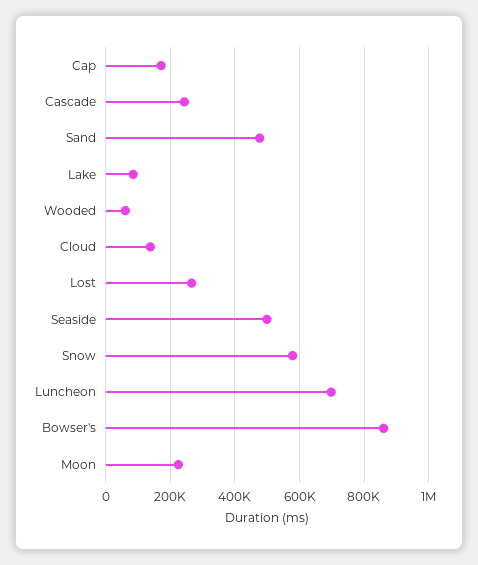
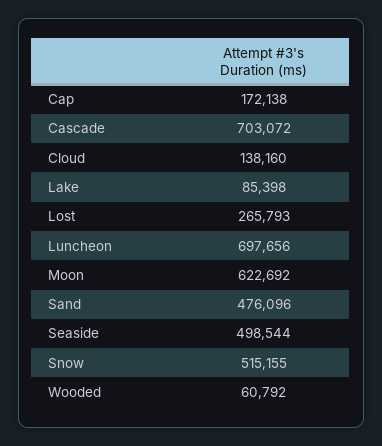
Cascade: 240000 -> 703072
Snow: 580000 -> 515155
Bowser's: 860000 -> none
Moon: 220000 -> 622692

